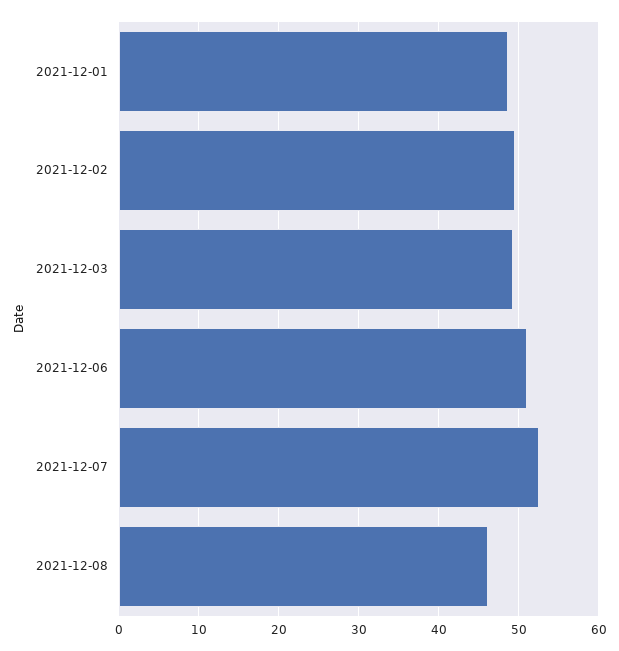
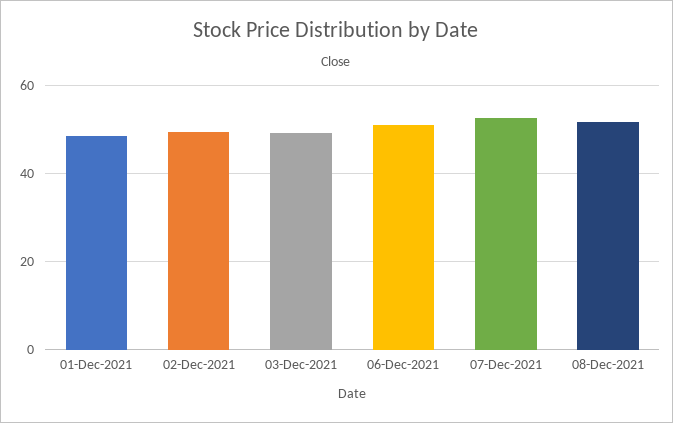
2021-12-08: 46 -> 52

